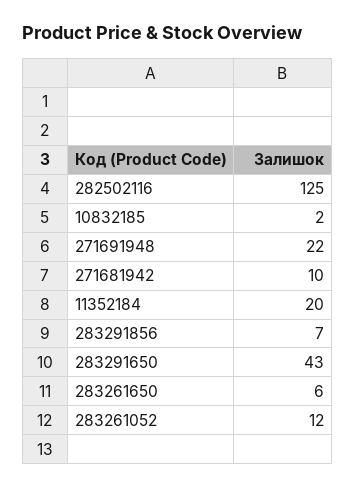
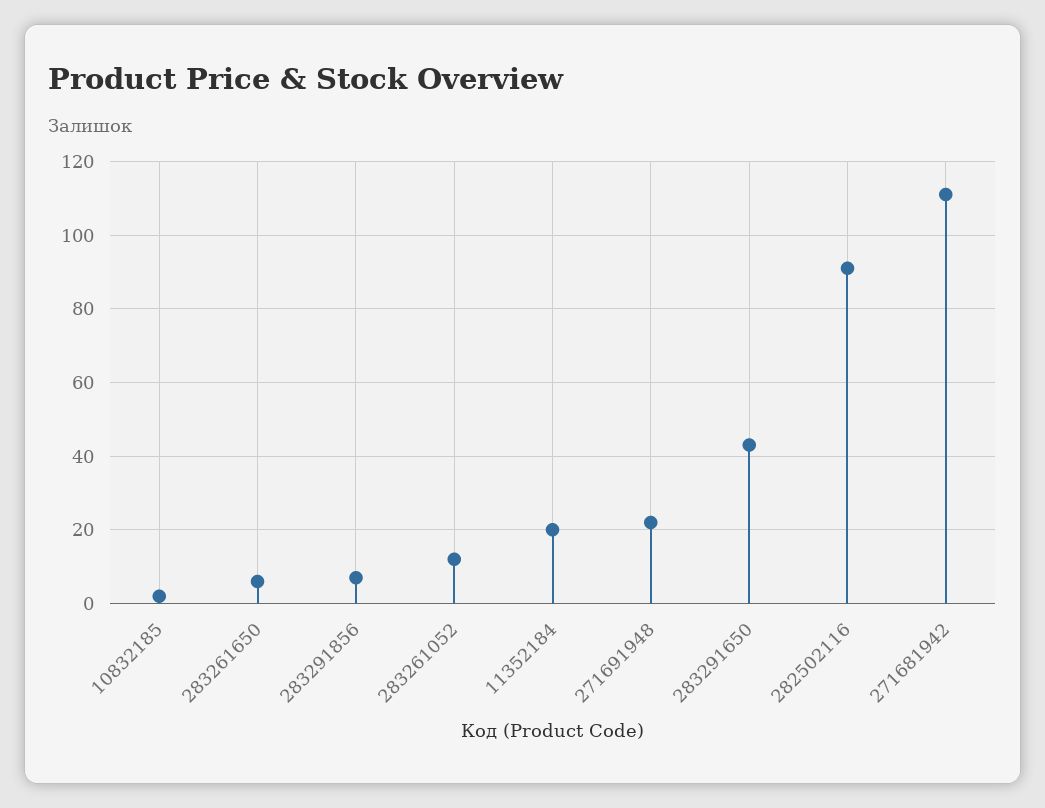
282502116: 125 -> 90
271681942: 10 -> 110

